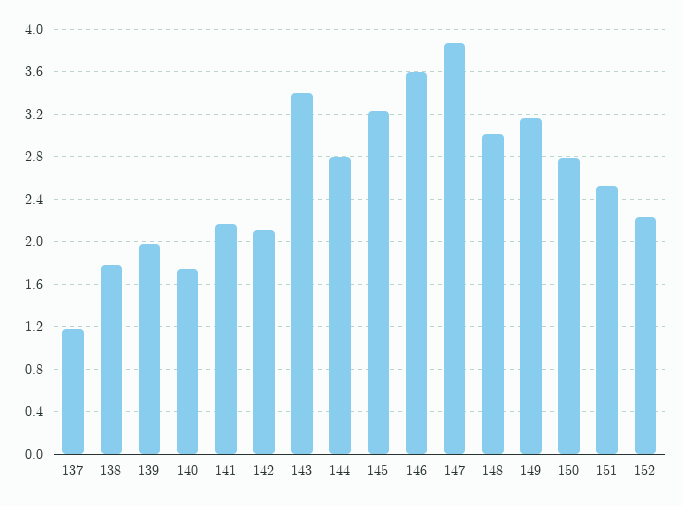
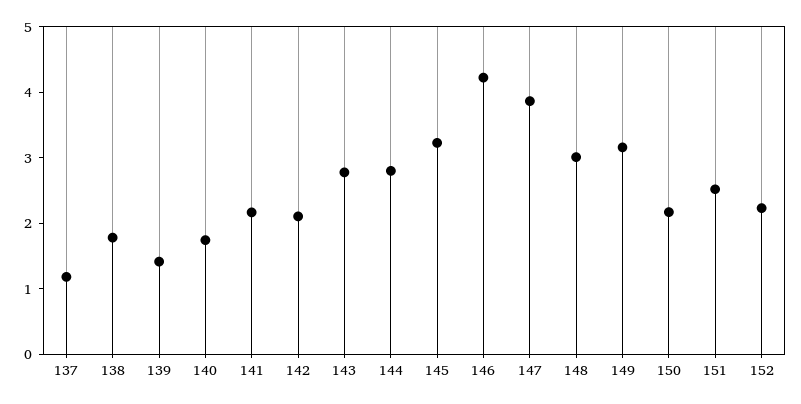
139: 2 -> 1.4
143: 3.4 -> 2.8
146: 3.6 -> 4.2
150: 2.8 -> 2.2

